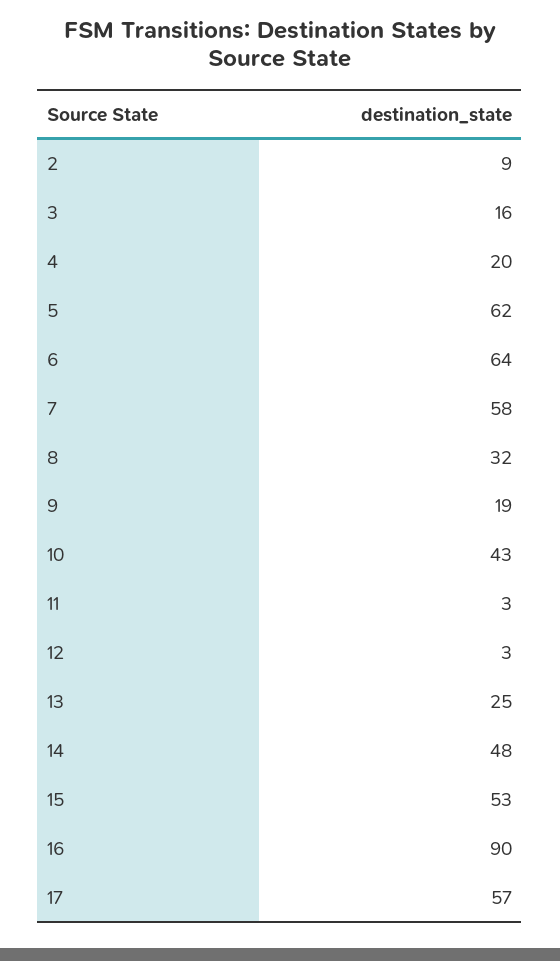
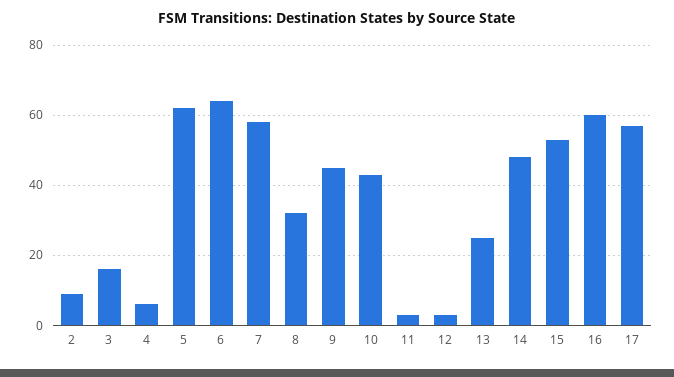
4: 20 -> 5
9: 19 -> 45
16: 90 -> 60

